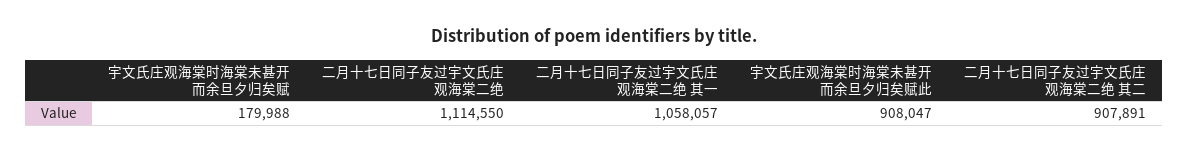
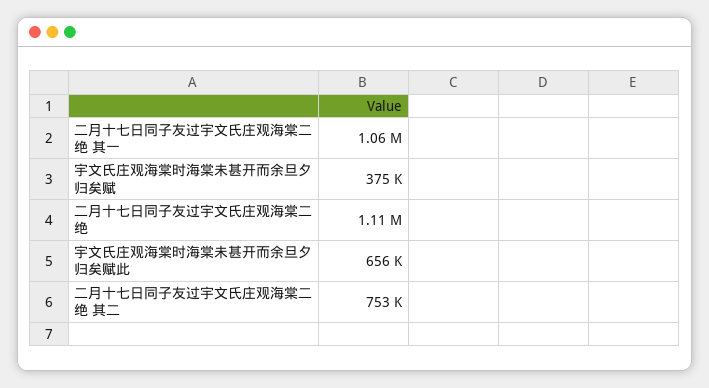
宇文氏庄观海棠时海棠未甚开而余旦夕归矣赋: 179988 -> 375000
宇文氏庄观海棠时海棠未甚开而余旦夕归矣赋此: 908047 -> 656000
二月十七日同子友过宇文氏庄观海棠二绝 其二: 907891 -> 753000

